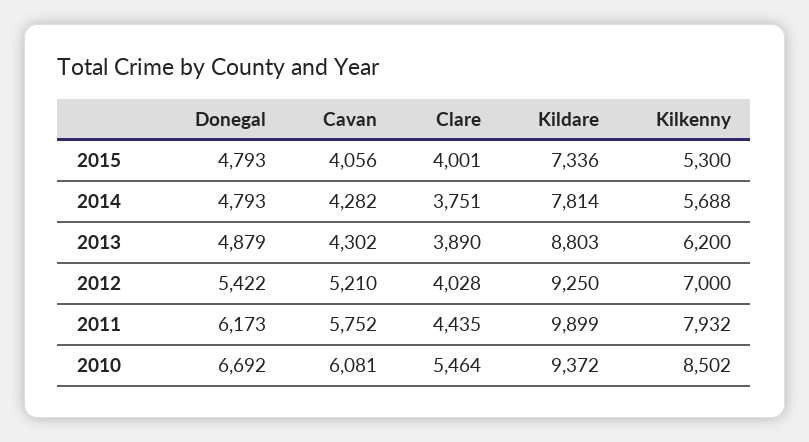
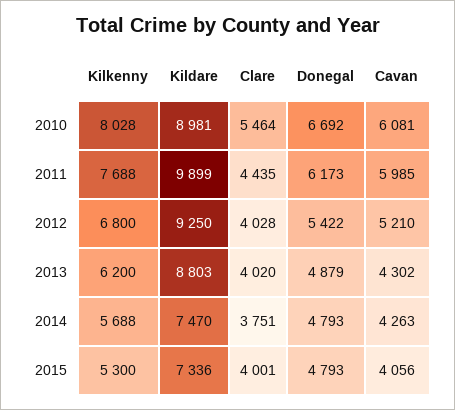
Cavan, 2014: 4282 -> 4263
Kildare, 2014: 7814 -> 7470
Clare, 2013: 3890 -> 4020
Kilkenny, 2012: 7000 -> 6800
Cavan, 2011: 5752 -> 5985
Kilkenny, 2011: 7932 -> 7688
Kildare, 2010: 9372 -> 8981
Kilkenny, 2010: 8502 -> 8028

